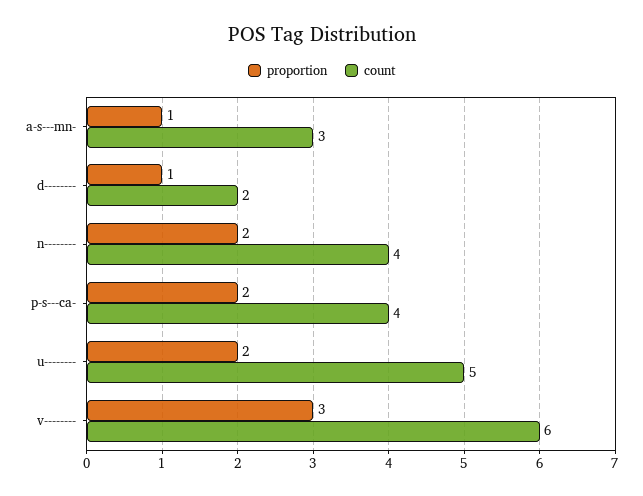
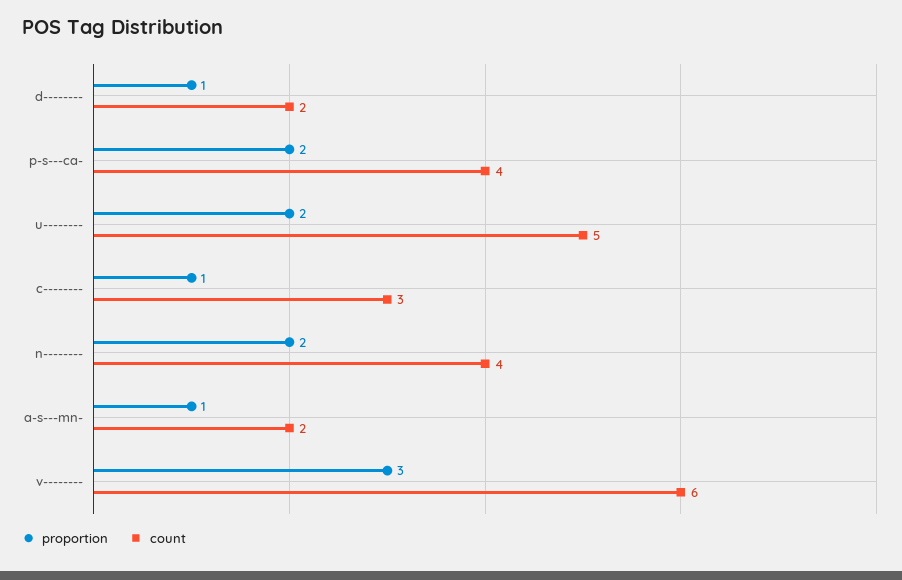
count, a-s---mn-: 3 -> 2
proportion, c--------: none -> 1
count, c--------: none -> 3

